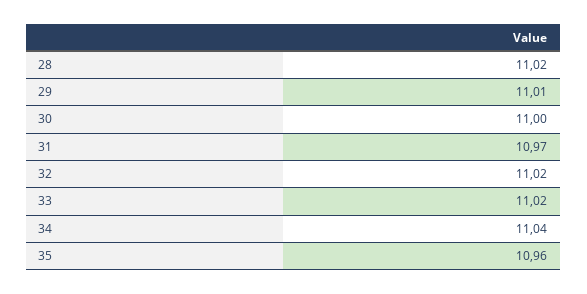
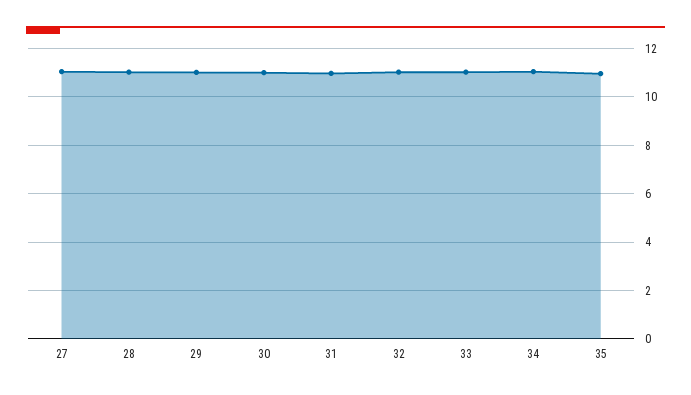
27: none -> 11

